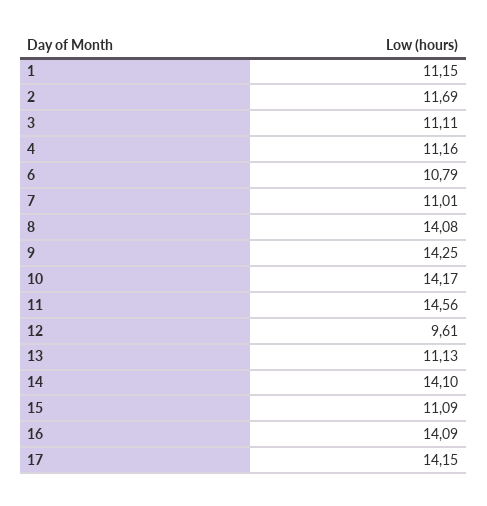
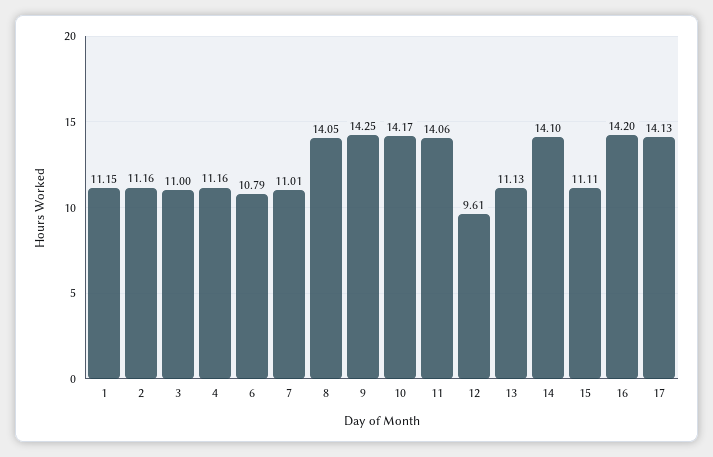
2: 11.69 -> 11.16
3: 11.11 -> 11
8: 14.08 -> 14.05
11: 14.56 -> 14.06
15: 11.09 -> 11.11
16: 14.09 -> 14.2
17: 14.15 -> 14.13

